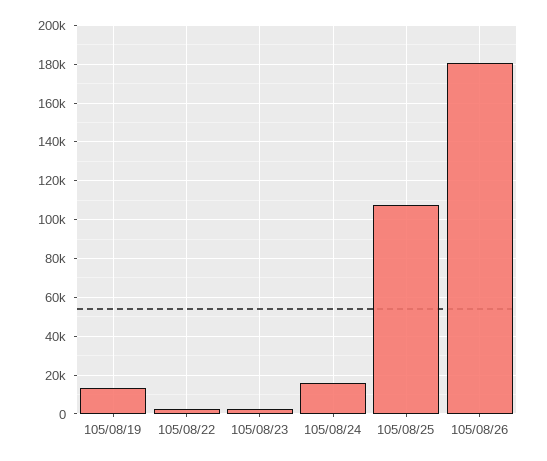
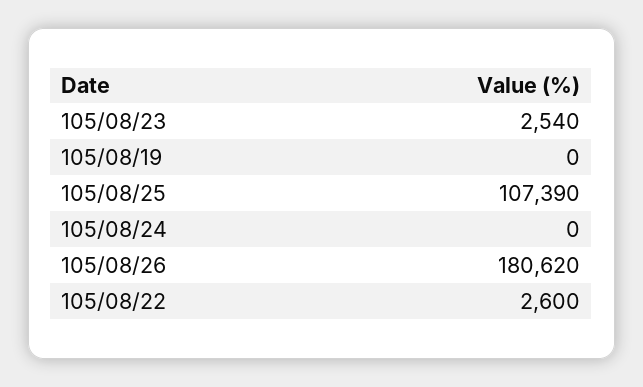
105/08/19: 15000 -> 0
105/08/24: 15000 -> 0

